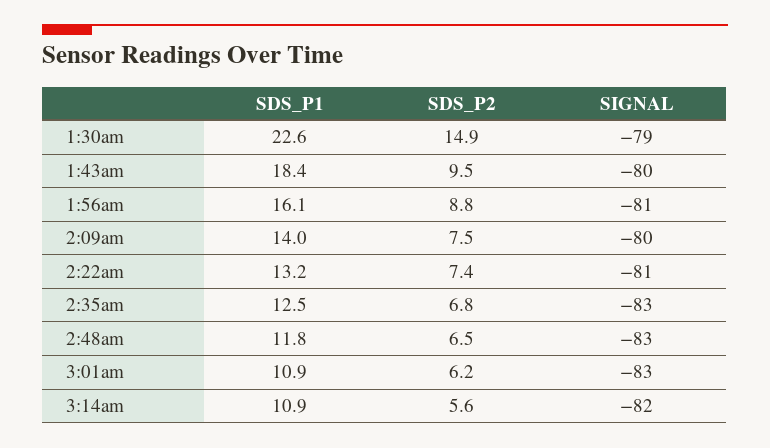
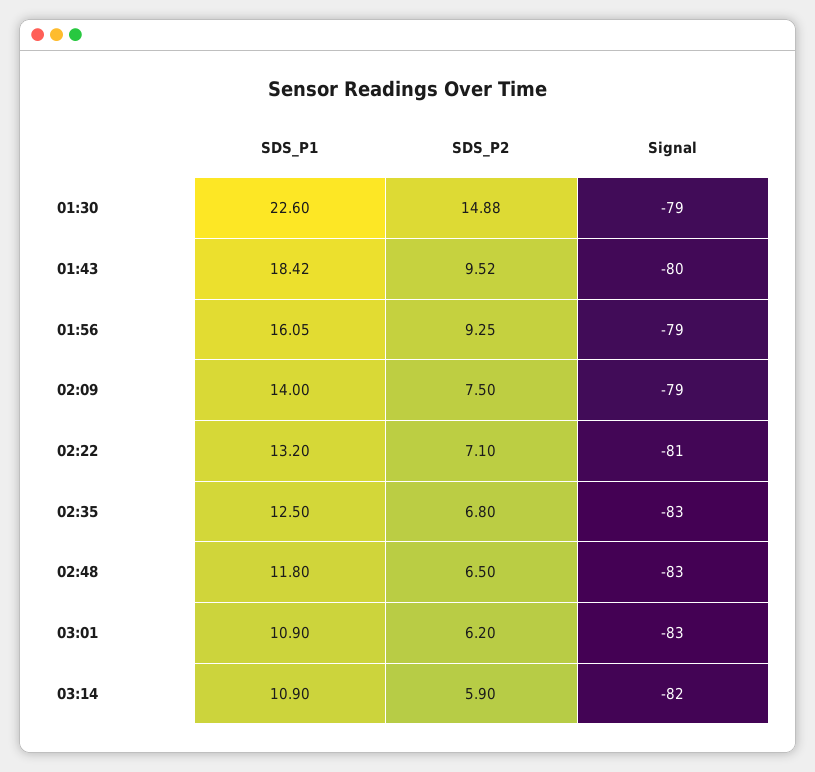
SDS_P2, 1:56am: 8.8 -> 9.25
SIGNAL, 1:56am: -81 -> -79
SIGNAL, 2:09am: -80 -> -79
SDS_P2, 2:22am: 7.4 -> 7.1
SDS_P2, 3:14am: 5.6 -> 5.9

